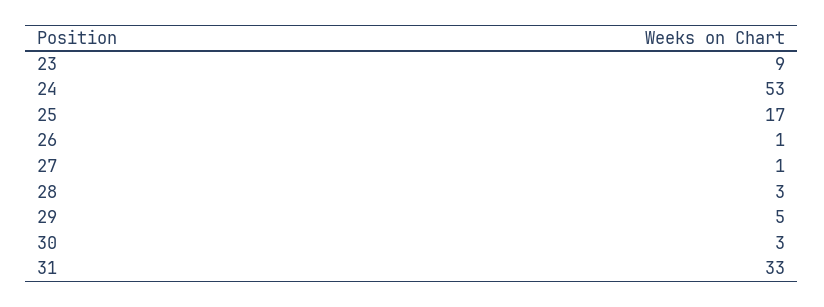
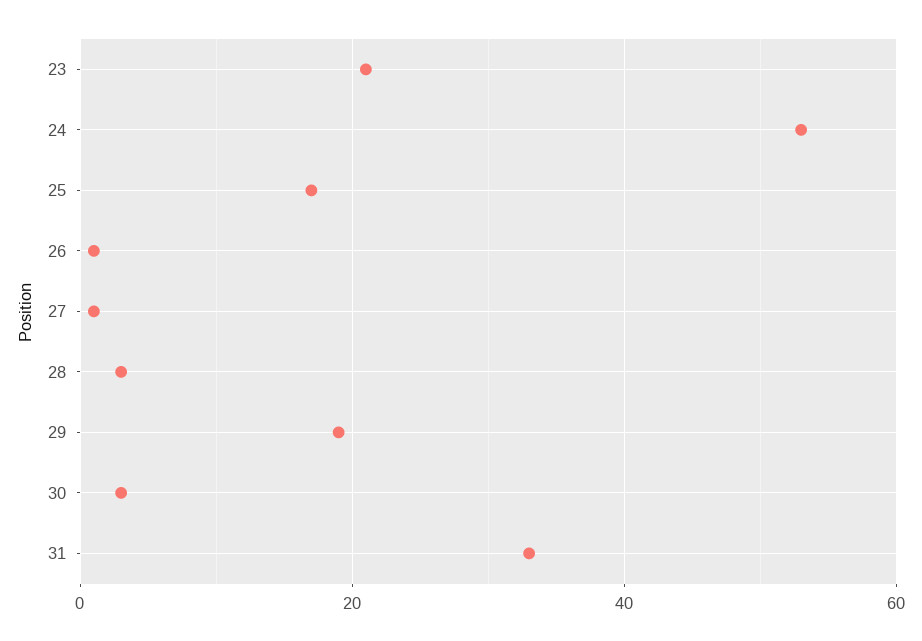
23: 9 -> 20
29: 5 -> 20

